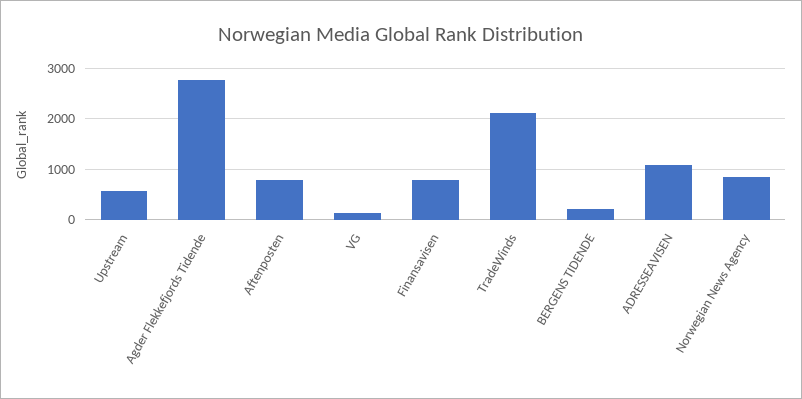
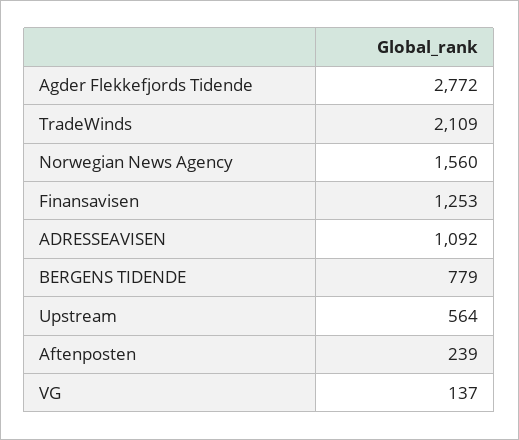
Aftenposten: 800 -> 239
Finansavisen: 800 -> 1253
BERGENS TIDENDE: 200 -> 779
Norwegian News Agency: 800 -> 1560

